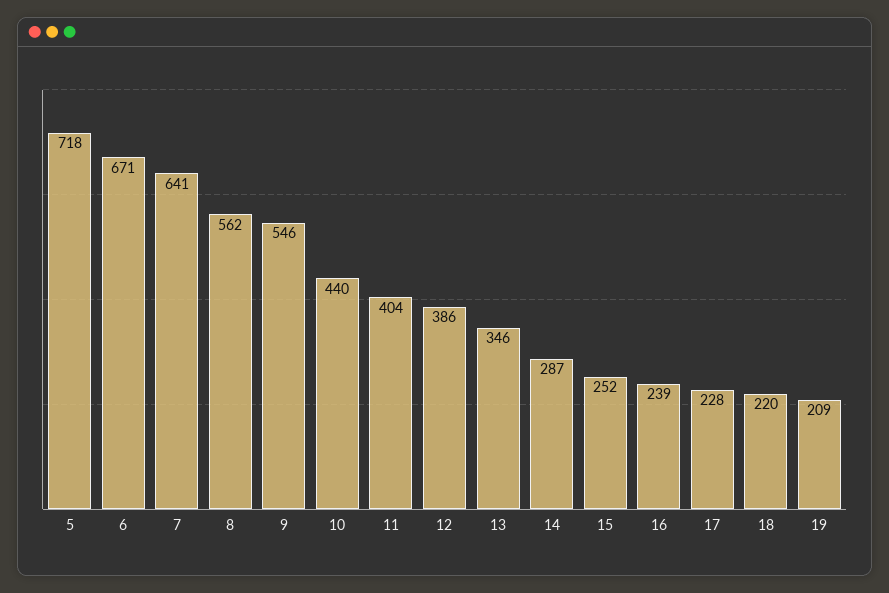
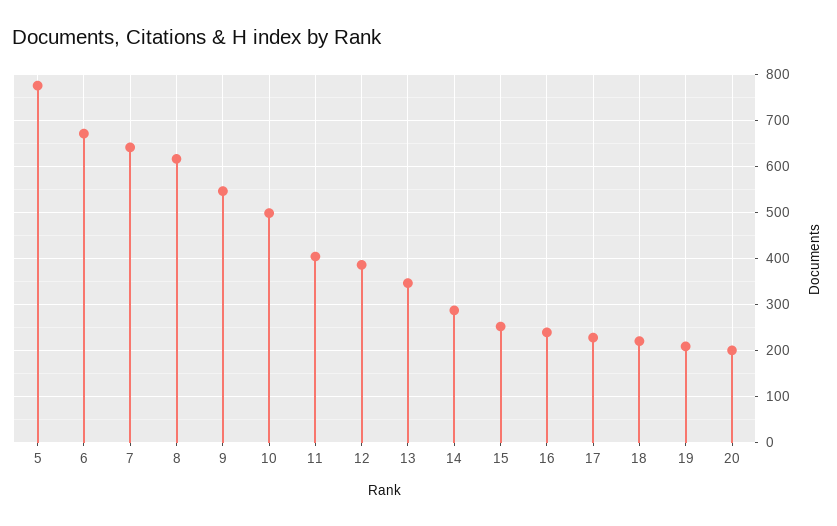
5: 718 -> 780
8: 562 -> 620
10: 440 -> 500
20: none -> 200

